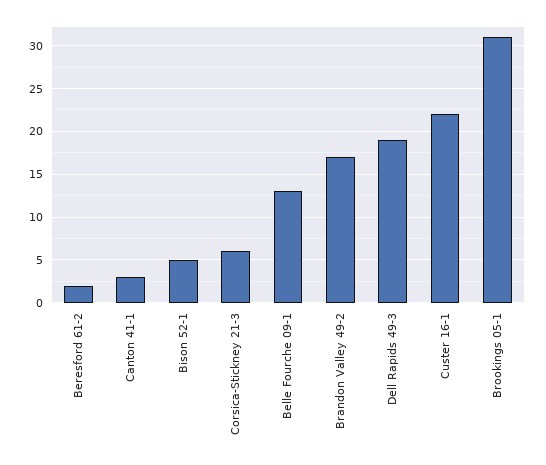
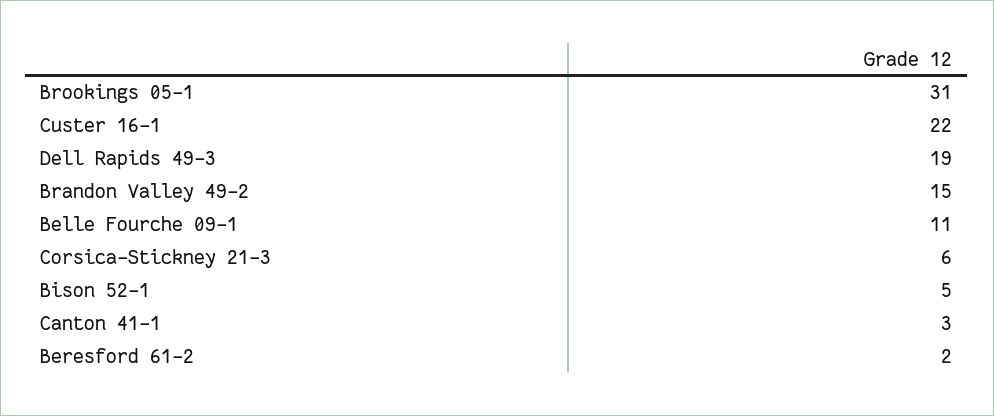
Belle Fourche 09-1: 13 -> 11
Brandon Valley 49-2: 17 -> 15

